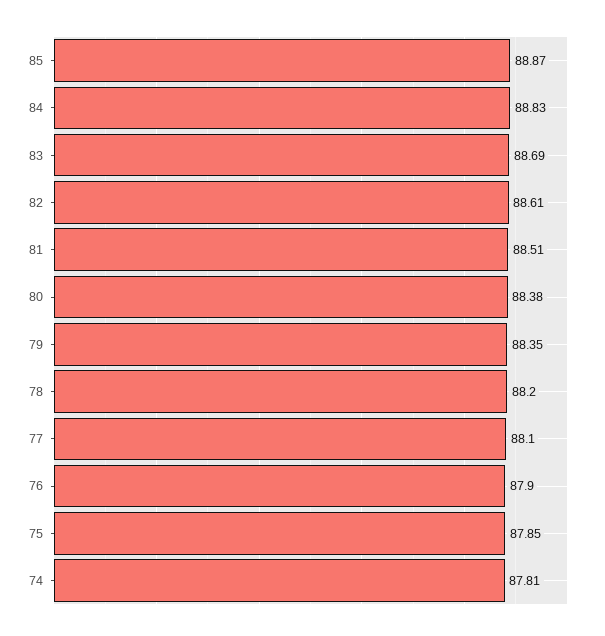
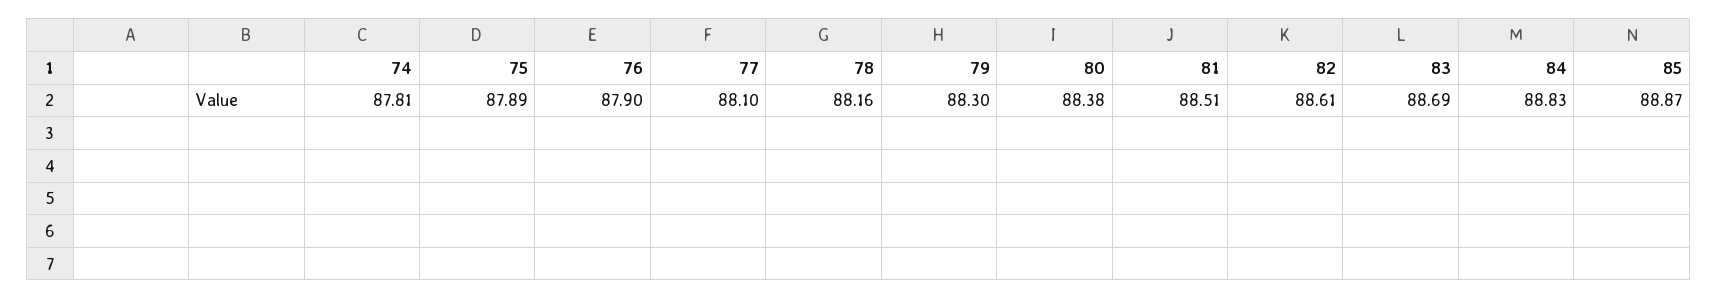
79: 88.35 -> 88.3
78: 88.2 -> 88.16
75: 87.85 -> 87.89

